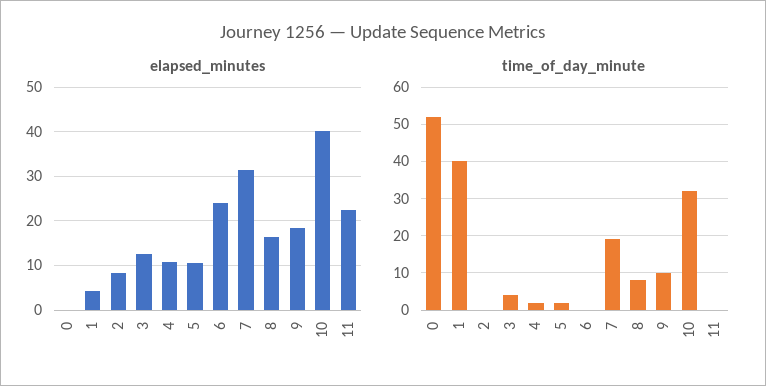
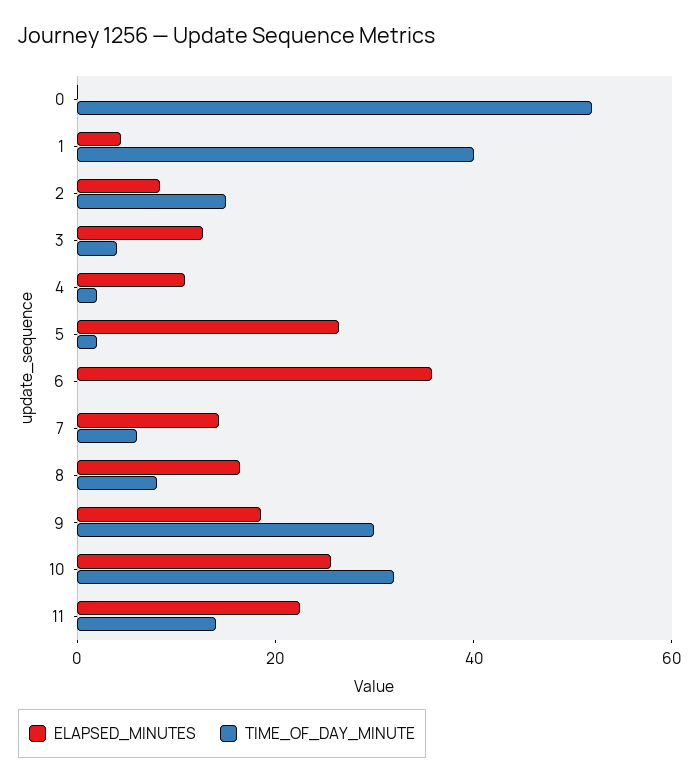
elapsed_minutes, 5: 10 -> 25
elapsed_minutes, 6: 24 -> 35
elapsed_minutes, 7: 32 -> 15
elapsed_minutes, 10: 40 -> 25
time_of_day_minute, 2: 0 -> 15
time_of_day_minute, 7: 20 -> 5
time_of_day_minute, 9: 10 -> 30
time_of_day_minute, 11: 0 -> 15

